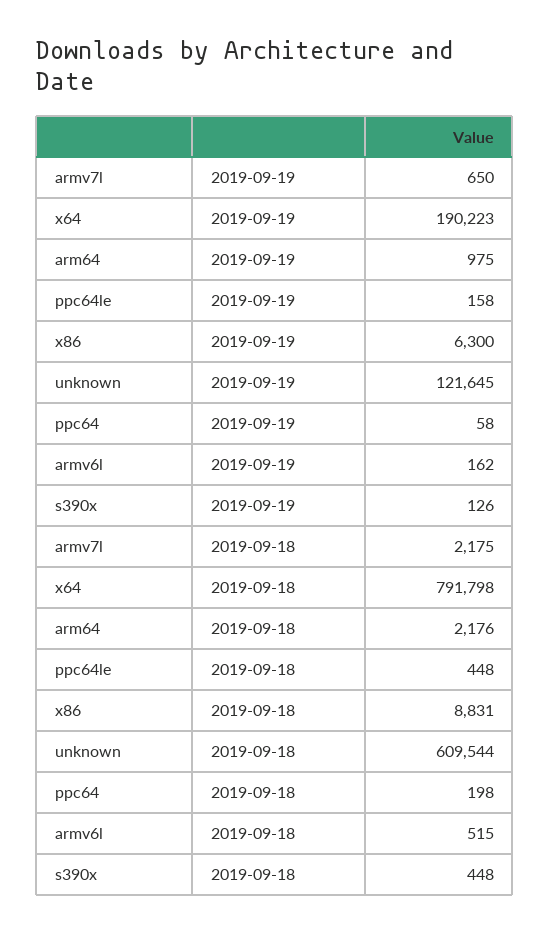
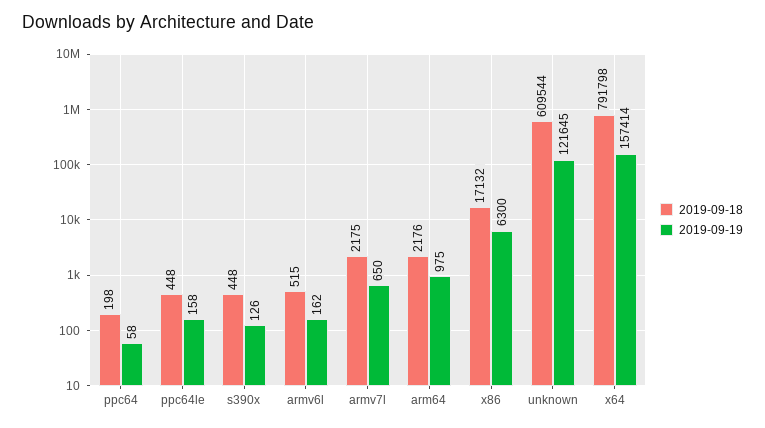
2019-09-19, x64: 190223 -> 157414
2019-09-18, x86: 8831 -> 17132

